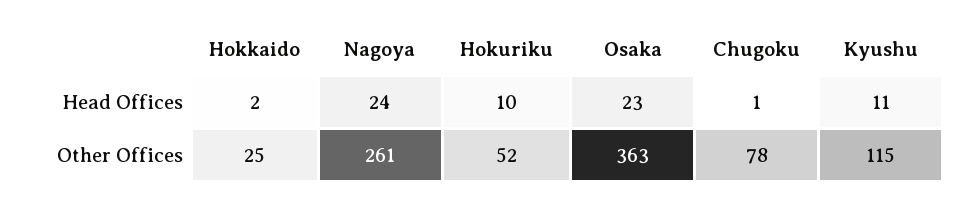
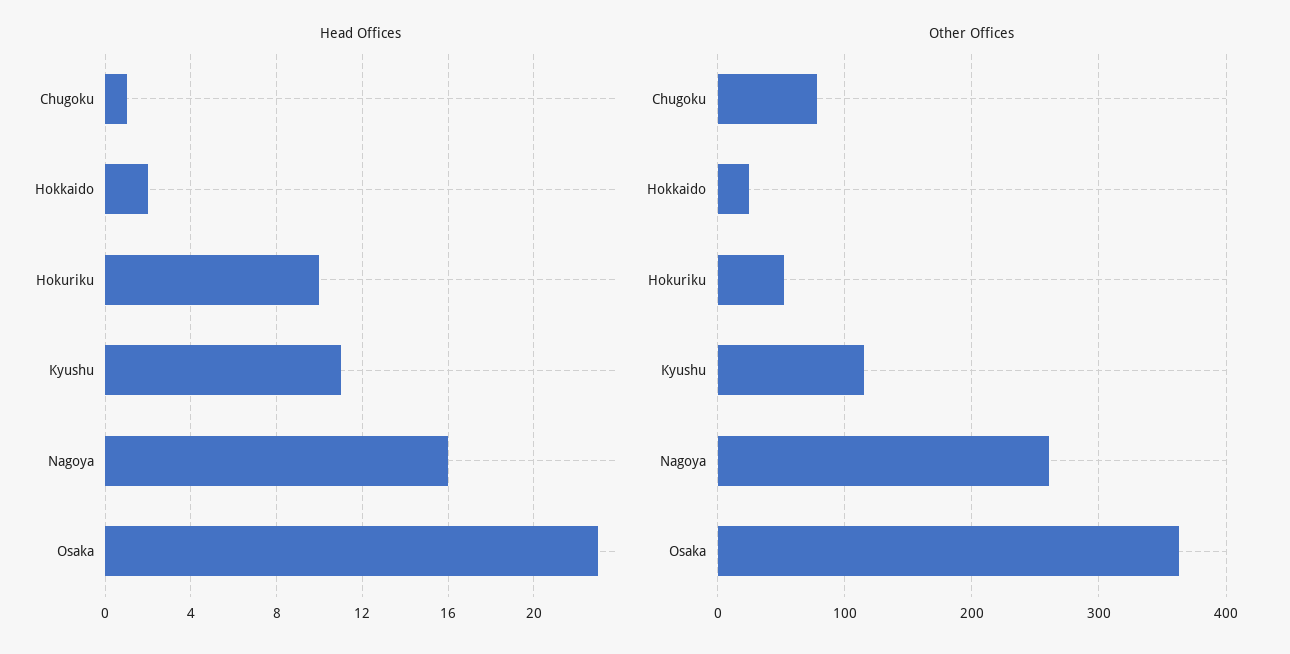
Head Offices, Nagoya: 24 -> 16

